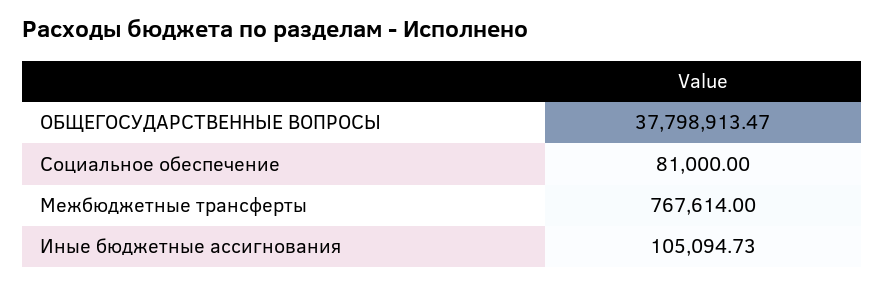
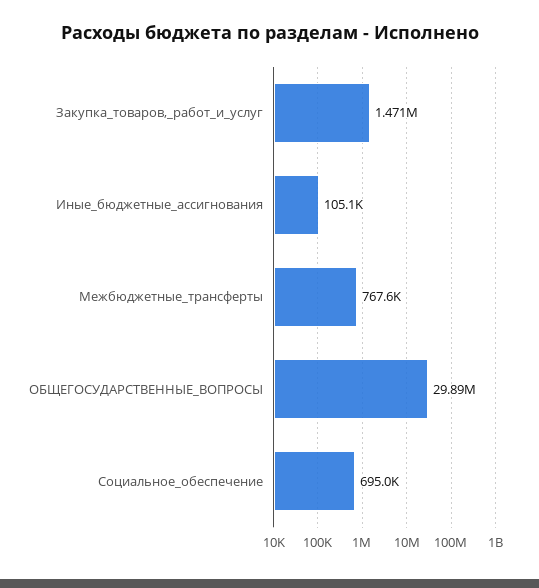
ОБЩЕГОСУДАРСТВЕННЫЕ ВОПРОСЫ: 37798913.47 -> 29890000
Социальное обеспечение: 81000 -> 695000
Закупка_товаров,_работ_и_услуг: none -> 1471000

